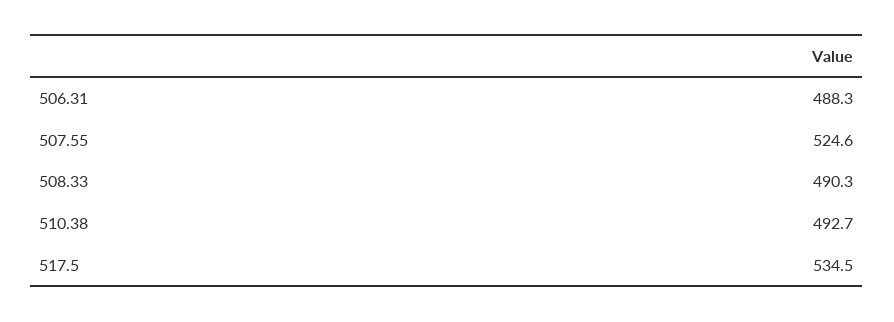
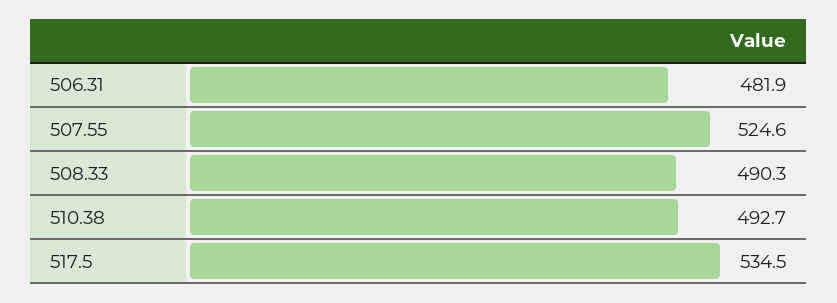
506.31: 488.3 -> 481.9

